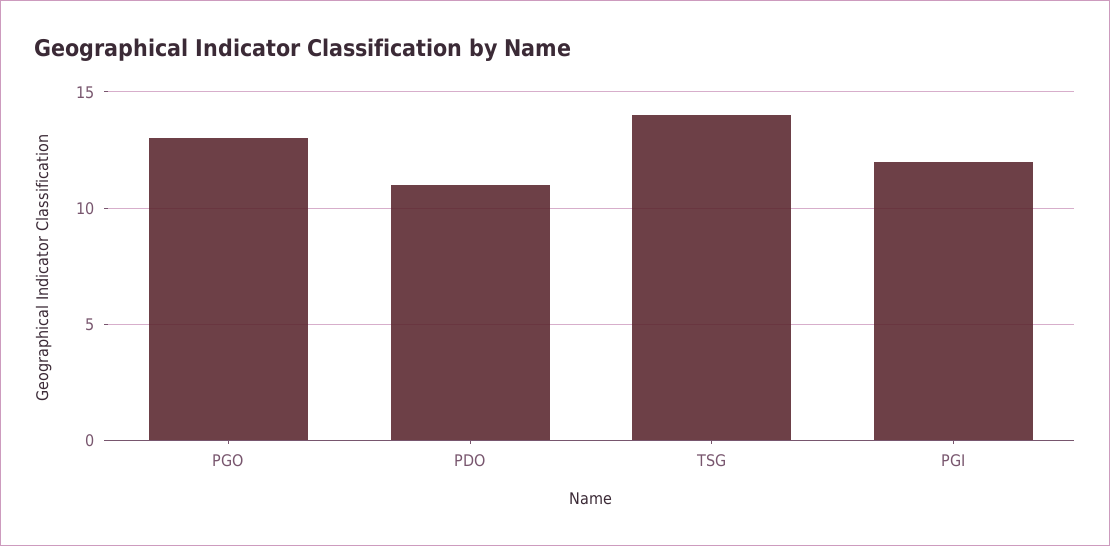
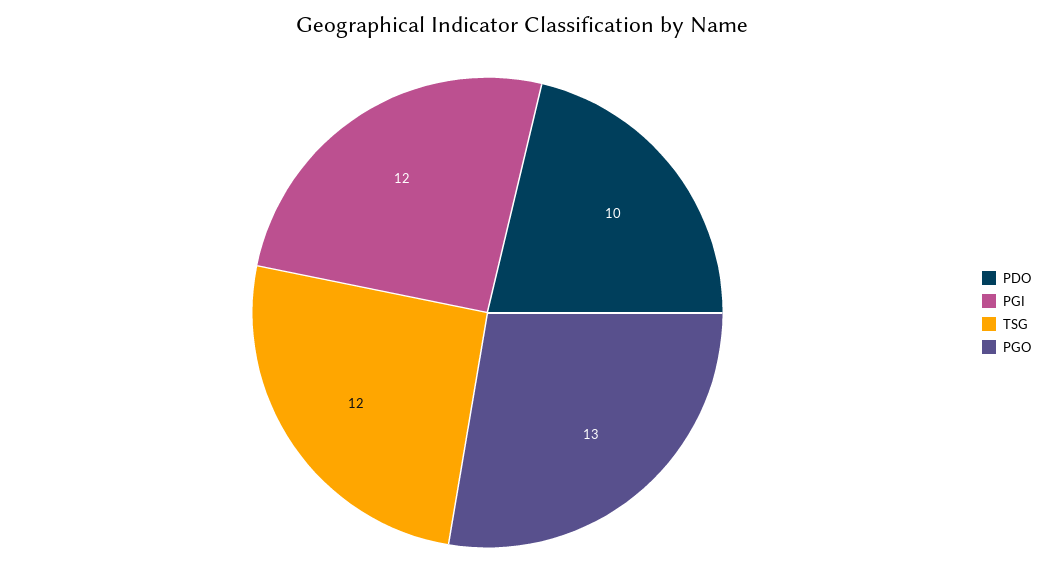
PDO: 11 -> 10
TSG: 14 -> 12

